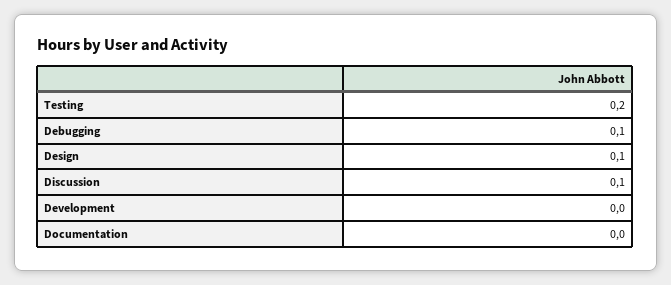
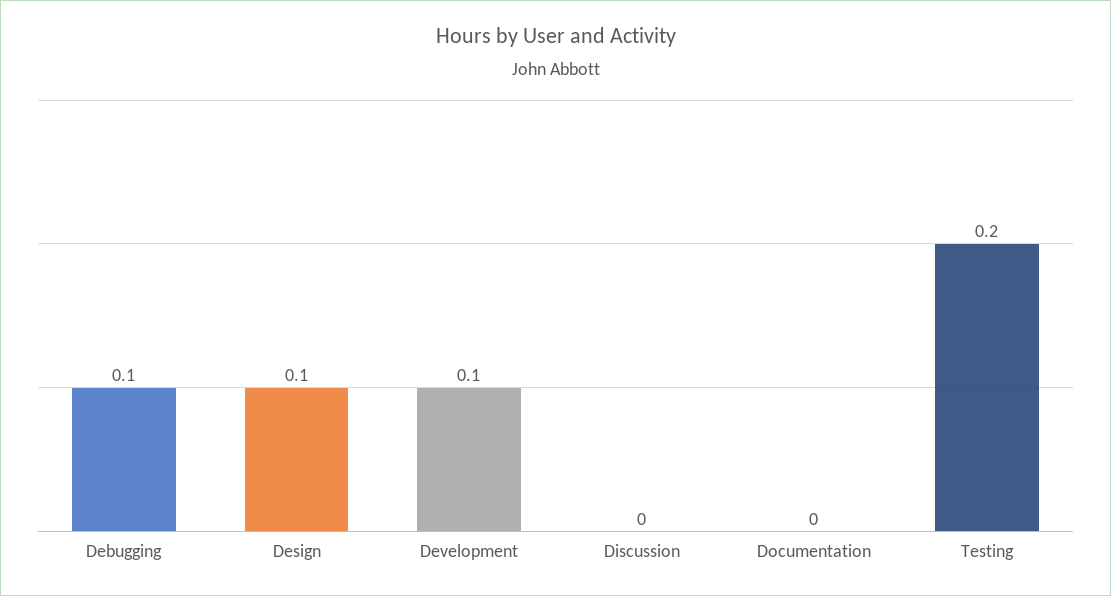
Discussion: 0.1 -> 0
Development: 0 -> 0.1

